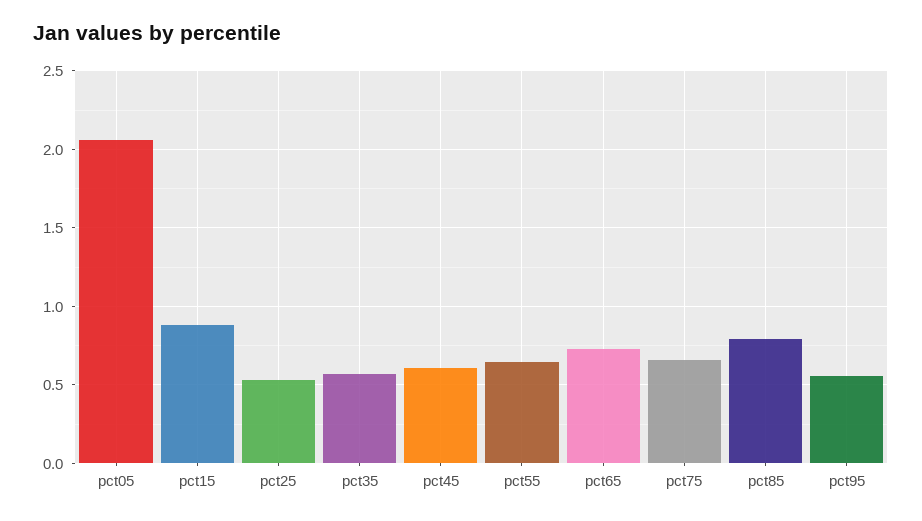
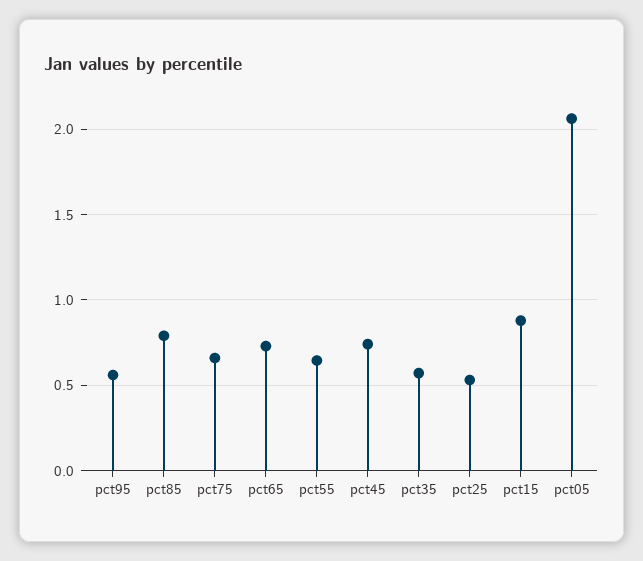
pct45: 0.6 -> 0.75

